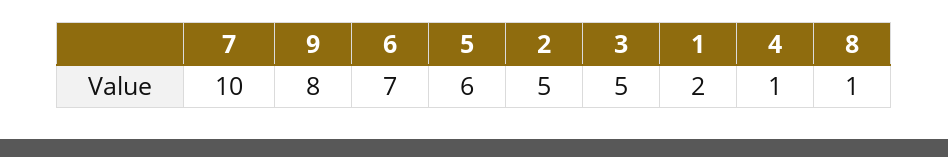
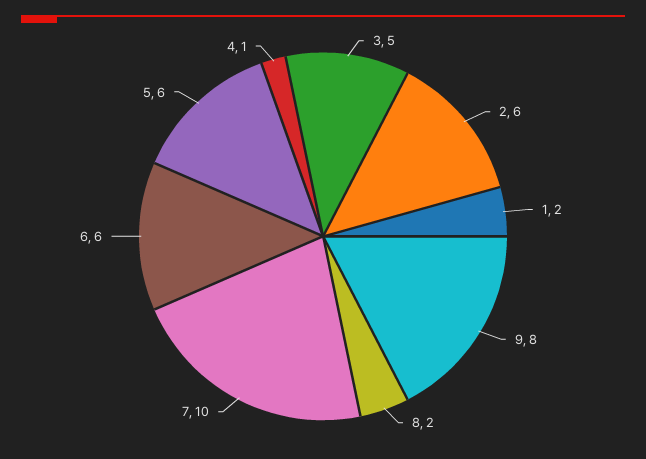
6: 7 -> 6
2: 5 -> 6
8: 1 -> 2

